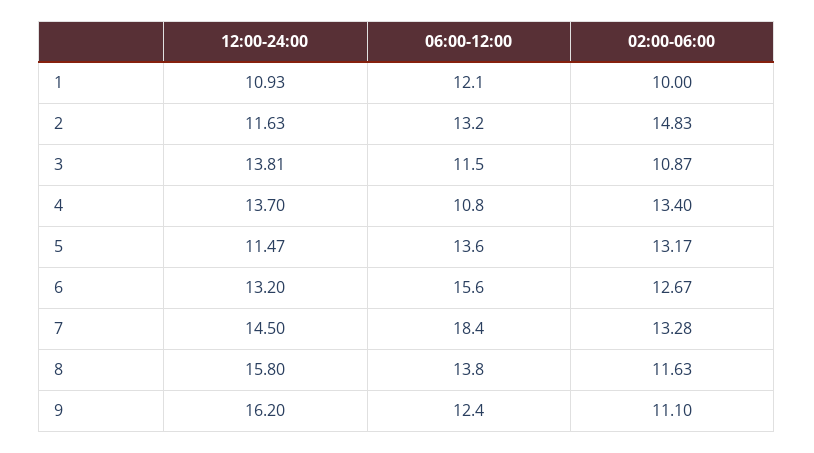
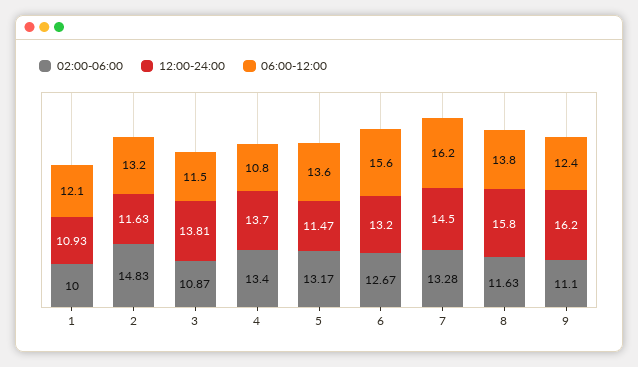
06:00-12:00, 7: 18.4 -> 16.2

